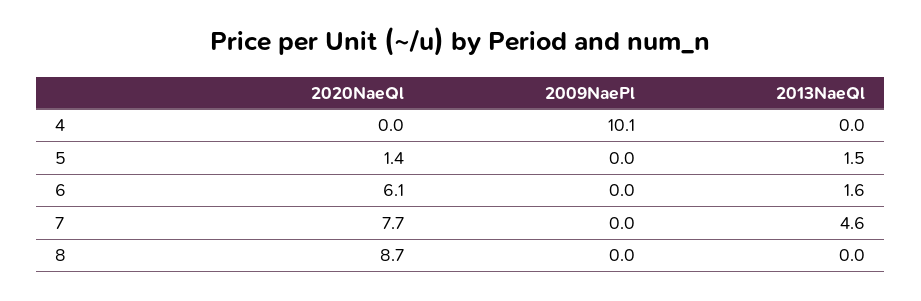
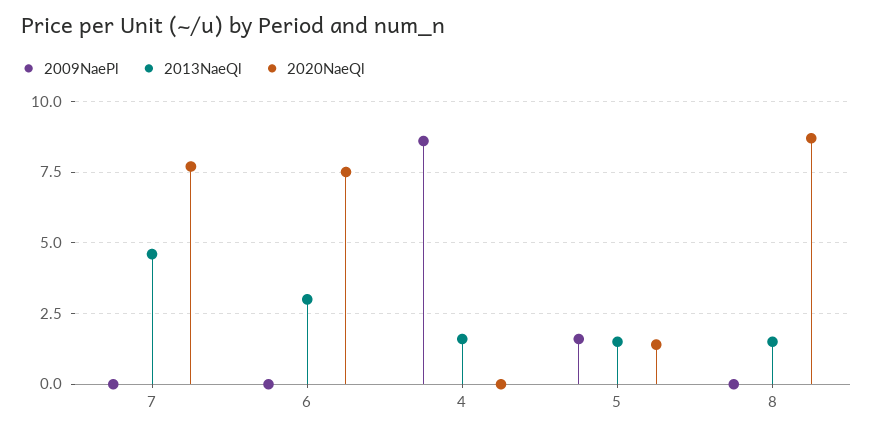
2009NaePl, 4: 10.1 -> 8.5
2013NaeQl, 4: 0 -> 1.5
2009NaePl, 5: 0 -> 1.5
2020NaeQl, 6: 6.1 -> 7.5
2013NaeQl, 6: 1.6 -> 3
2013NaeQl, 8: 0 -> 1.5

